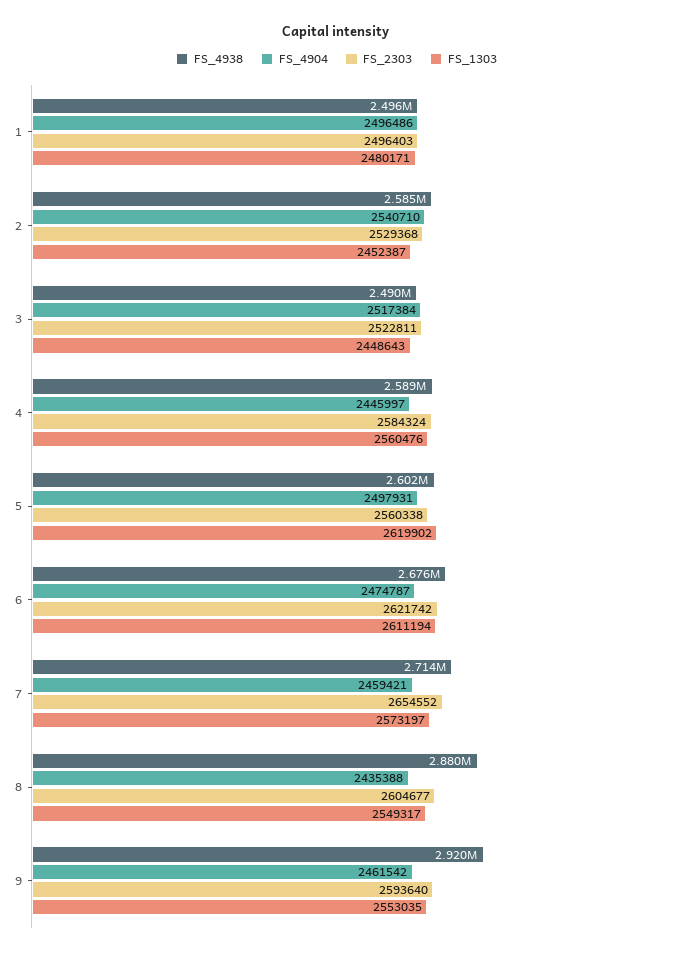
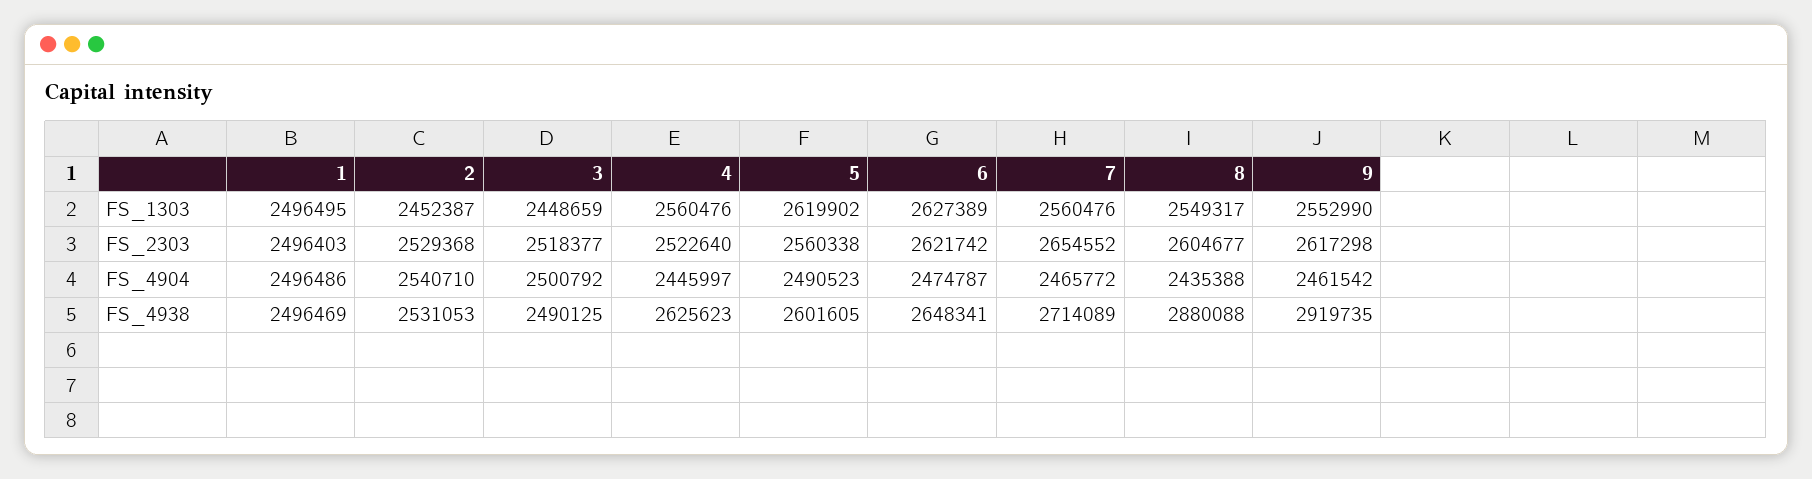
FS_1303, 1: 2480171 -> 2496495
FS_4938, 2: 2585000 -> 2531053
FS_4904, 3: 2517384 -> 2500792
FS_2303, 3: 2522811 -> 2518377
FS_1303, 3: 2448643 -> 2448659
FS_4938, 4: 2589000 -> 2625623
FS_2303, 4: 2584324 -> 2522640
FS_4904, 5: 2497931 -> 2490523
FS_4938, 6: 2676000 -> 2648341
FS_1303, 6: 2611194 -> 2627389
FS_4904, 7: 2459421 -> 2465772
FS_1303, 7: 2573197 -> 2560476
FS_2303, 9: 2593640 -> 2617298
FS_1303, 9: 2553035 -> 2552990

